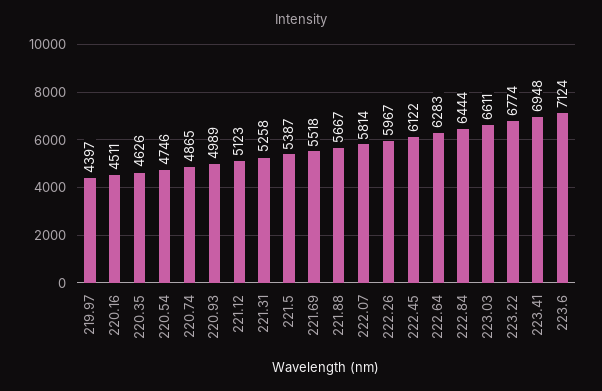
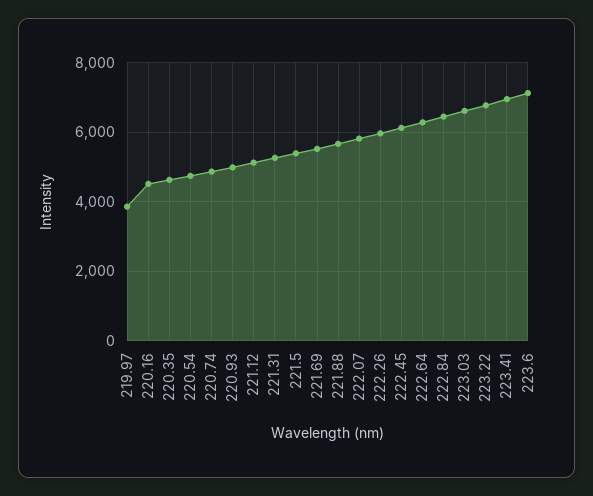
219.97: 4397 -> 3800

